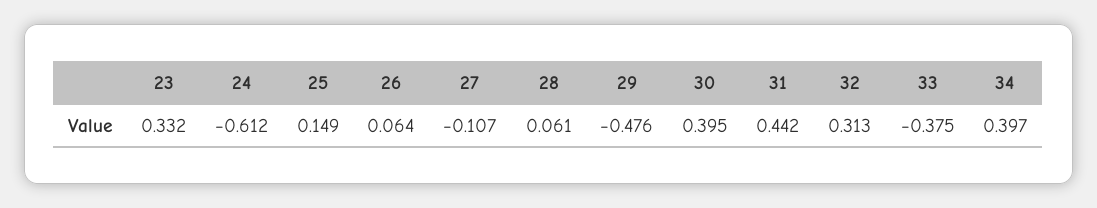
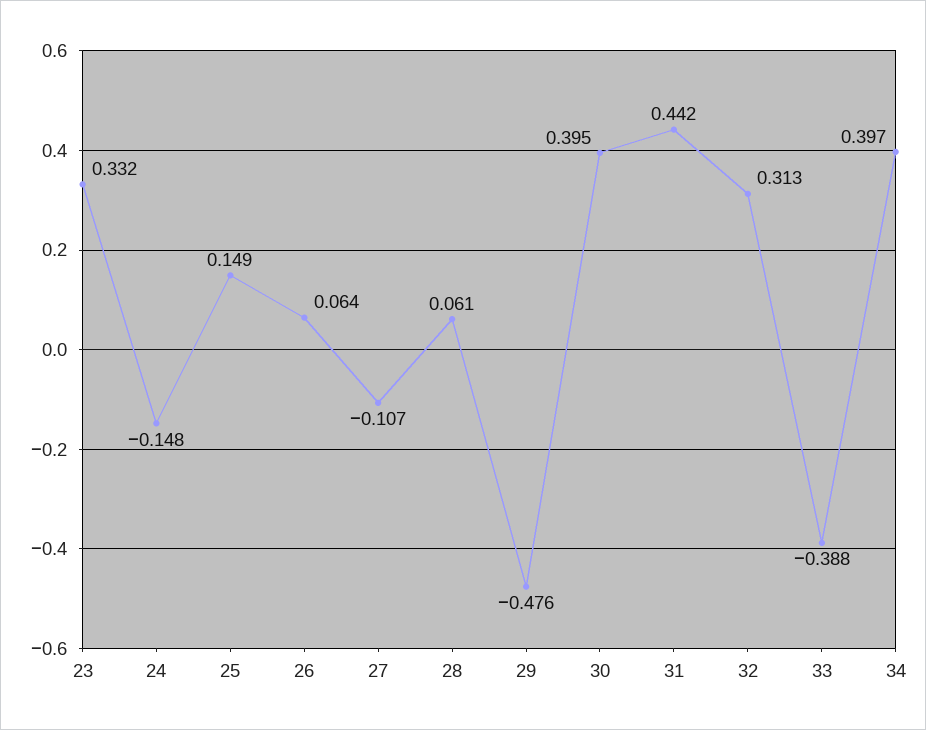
24: -0.612 -> -0.148
33: -0.375 -> -0.388

